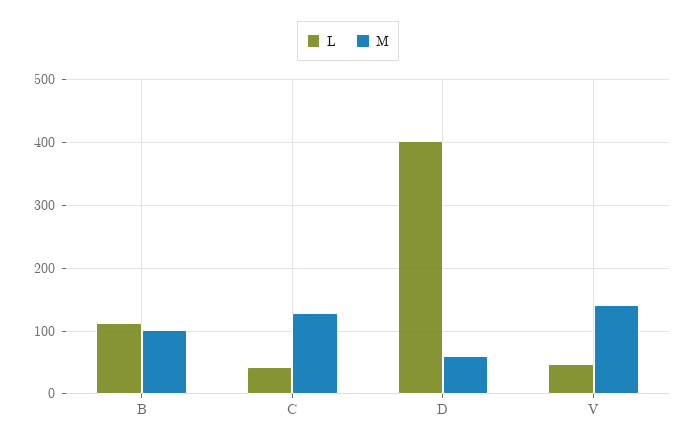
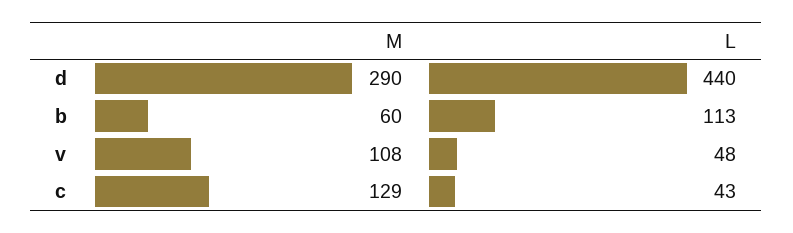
M, B: 100 -> 60
L, D: 400 -> 440
M, D: 60 -> 290
M, V: 140 -> 108

